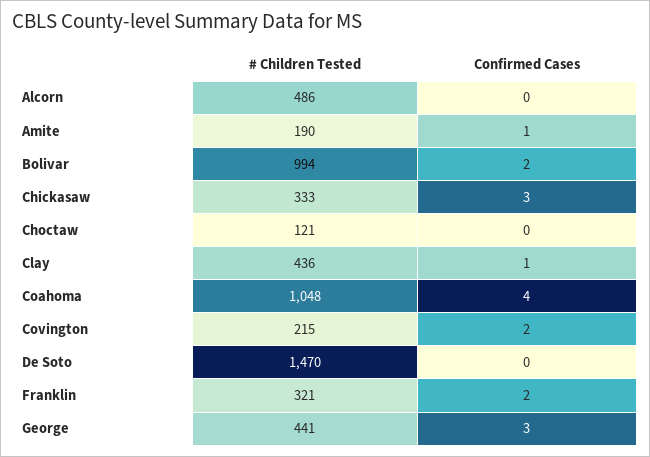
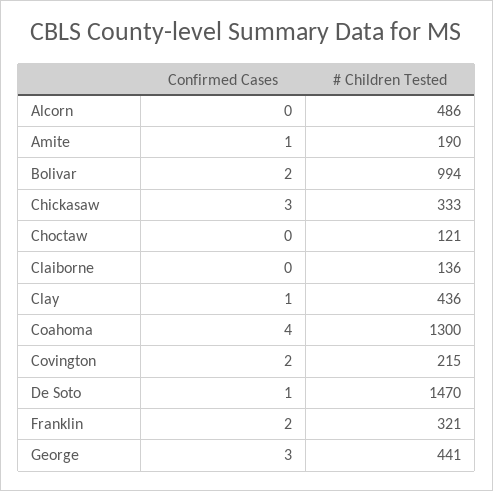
# Children Tested, Coahoma: 1048 -> 1300
Confirmed Cases, De Soto: 0 -> 1
Confirmed Cases, Claiborne: none -> 0
# Children Tested, Claiborne: none -> 136

